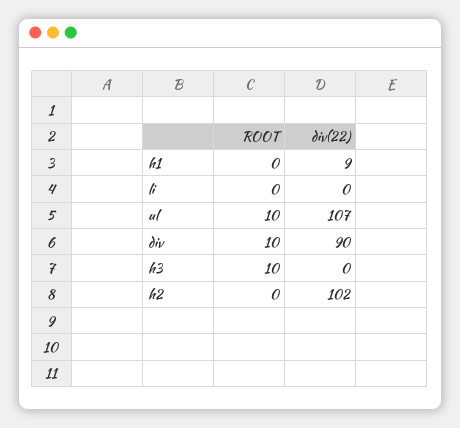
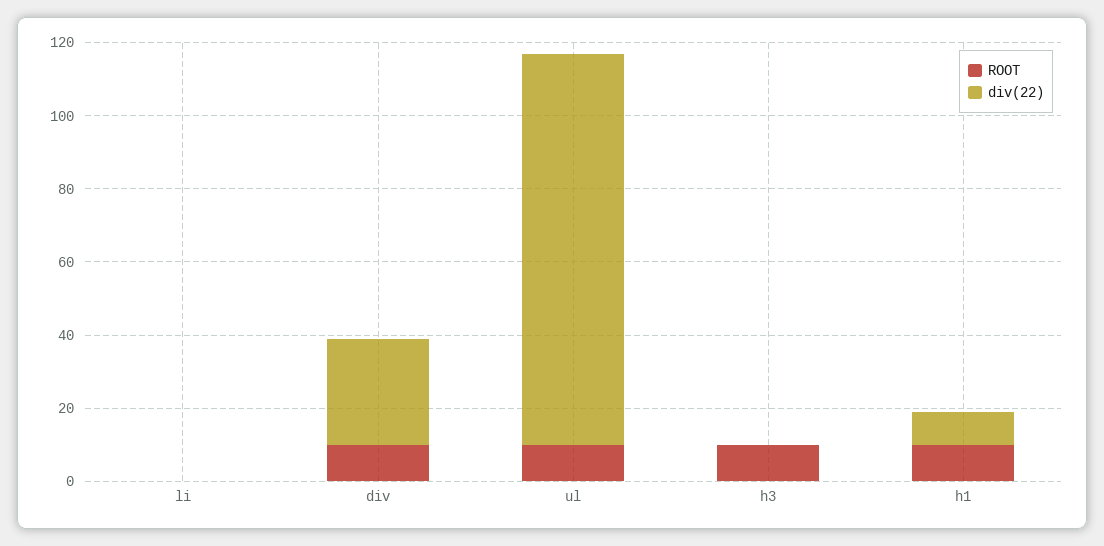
ROOT, h1: 0 -> 10
div(22), div: 90 -> 30
ROOT, h2: 0 -> none
div(22), h2: 102 -> none

